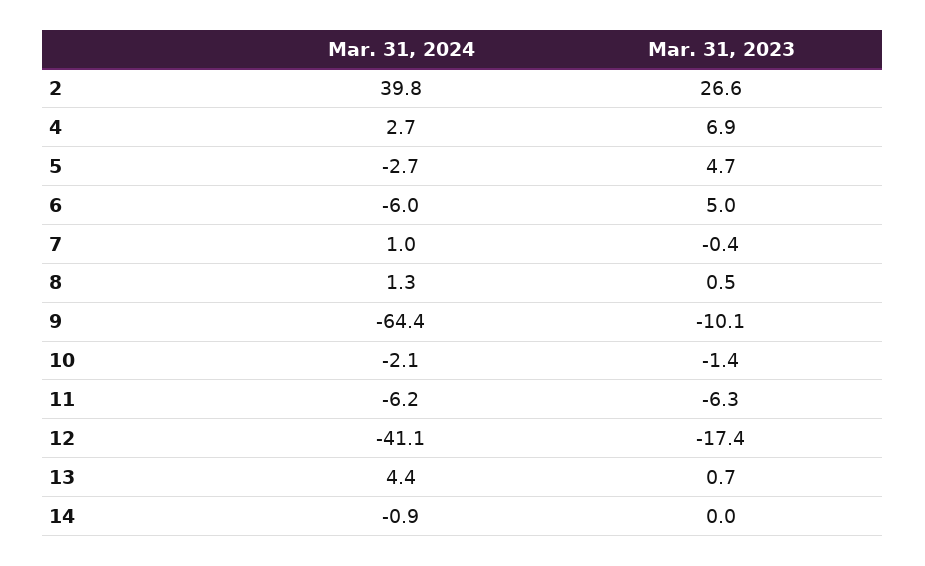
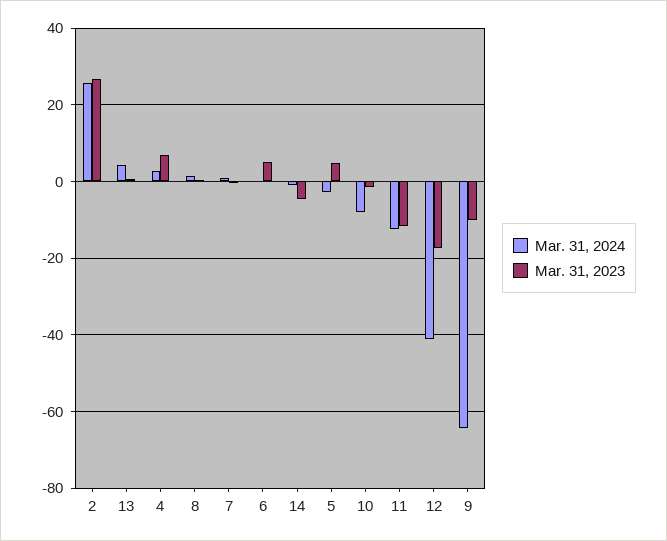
Mar. 31, 2024, 2: 39.8 -> 26
Mar. 31, 2024, 6: -6 -> 0
Mar. 31, 2024, 10: -2.1 -> -8
Mar. 31, 2024, 11: -6.2 -> -12
Mar. 31, 2023, 11: -6.3 -> -12
Mar. 31, 2023, 14: 0 -> -4

